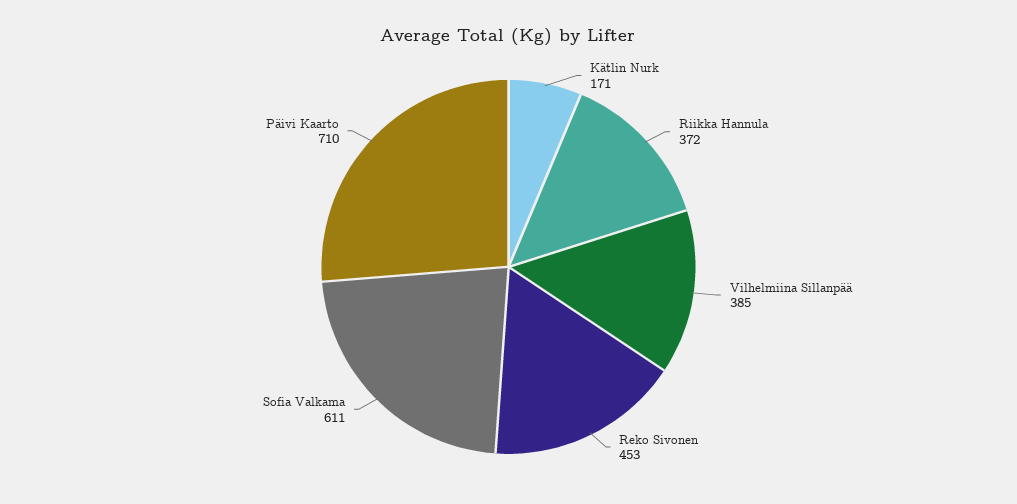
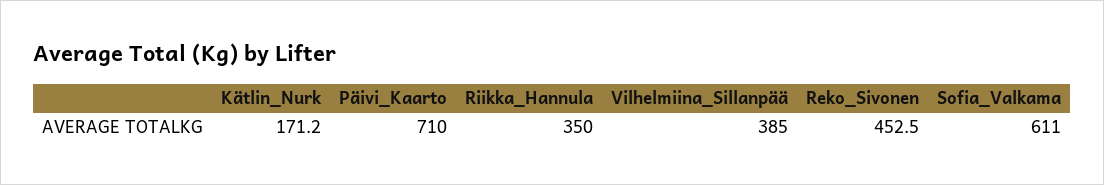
Riikka Hannula: 372 -> 350

